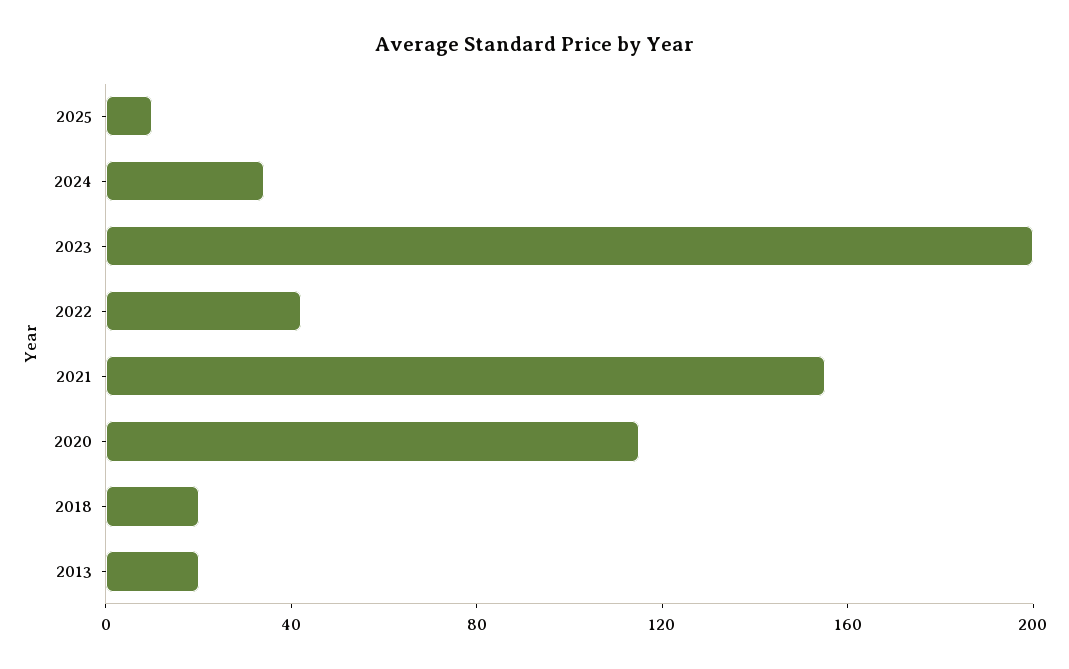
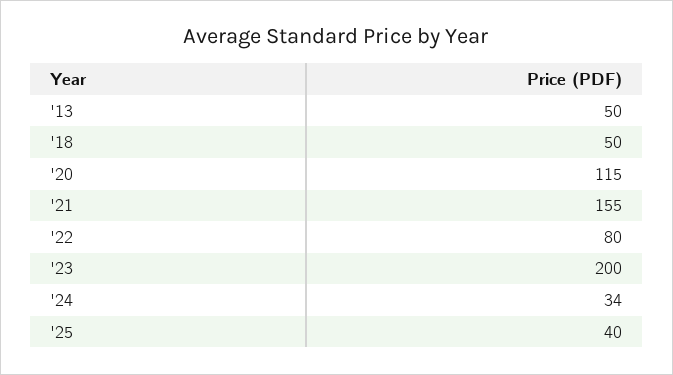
2025: 10 -> 40
2022: 40 -> 80
2018: 20 -> 50
2013: 20 -> 50

